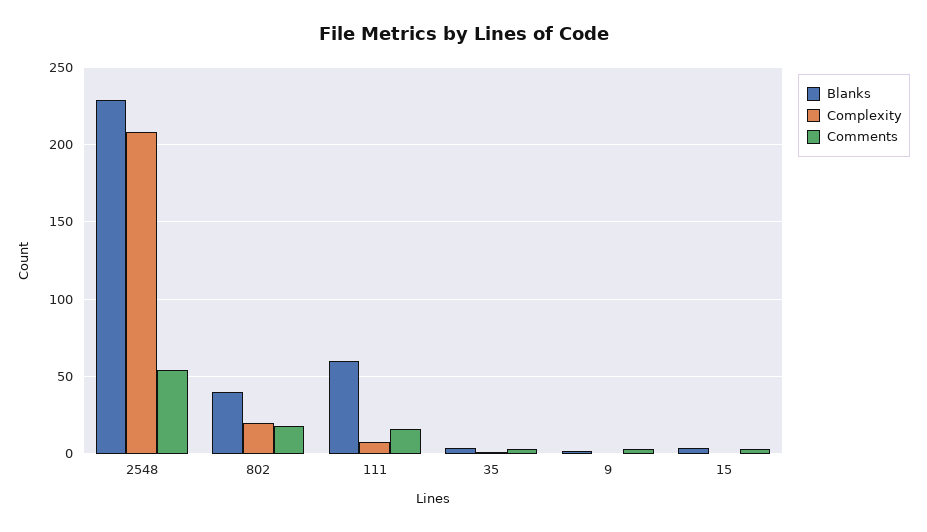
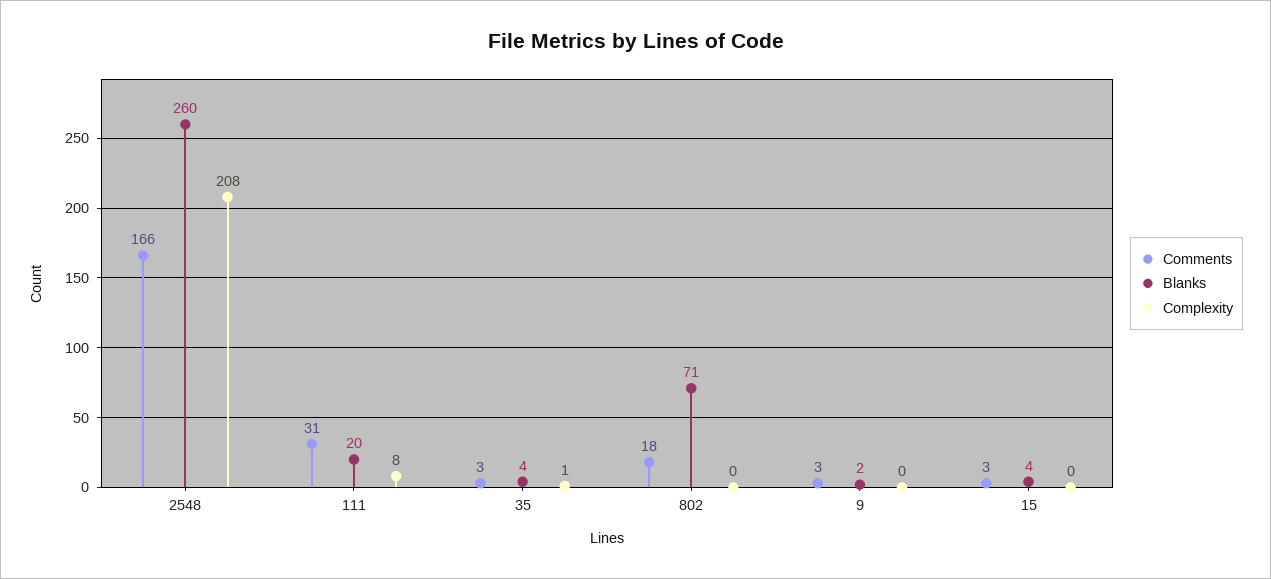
Blanks, 2548: 230 -> 260
Comments, 2548: 55 -> 166
Blanks, 802: 40 -> 71
Complexity, 802: 20 -> 0
Blanks, 111: 60 -> 20
Comments, 111: 15 -> 31

